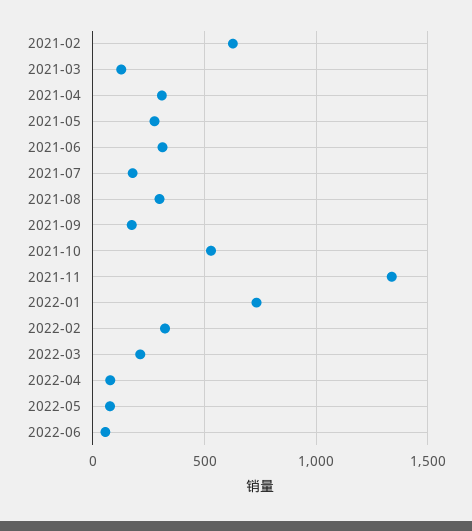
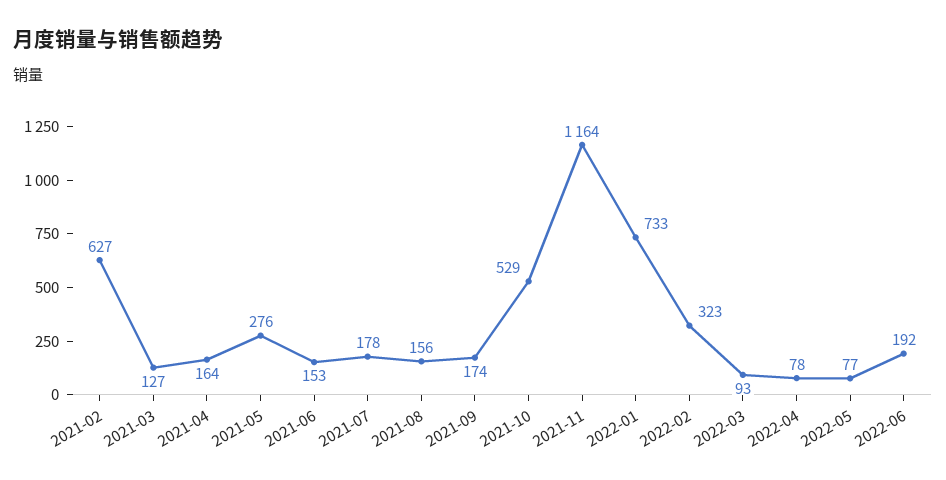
2021-04: 300 -> 164
2021-06: 300 -> 153
2021-08: 300 -> 156
2021-11: 1350 -> 1164
2022-03: 200 -> 93
2022-06: 50 -> 192

